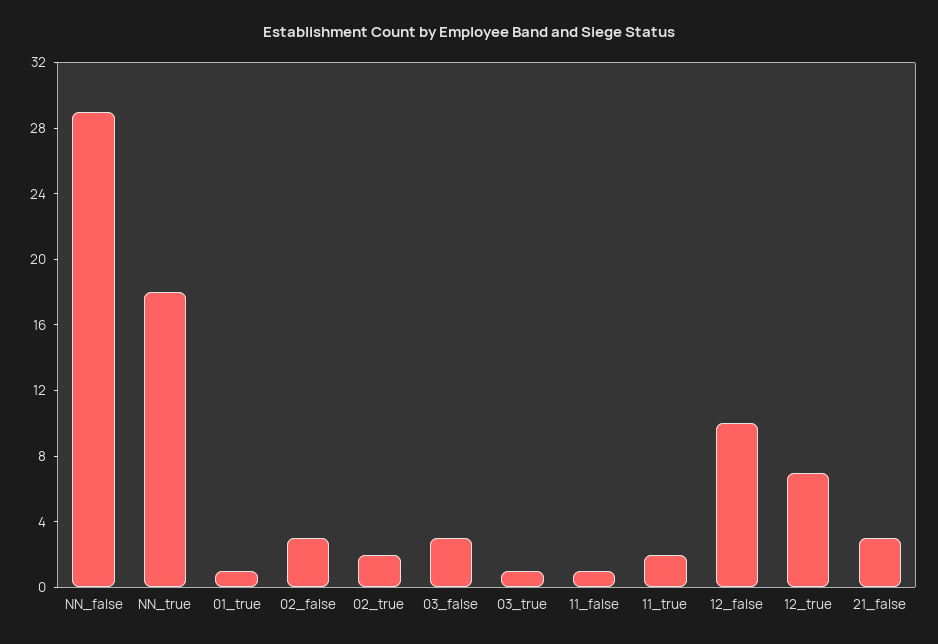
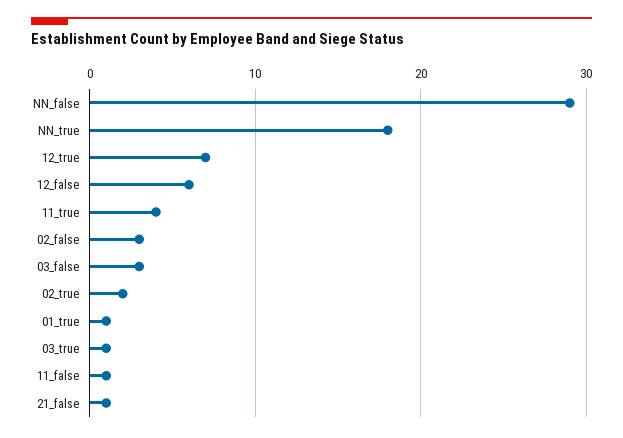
11_true: 2 -> 4
12_false: 10 -> 6
21_false: 3 -> 1

